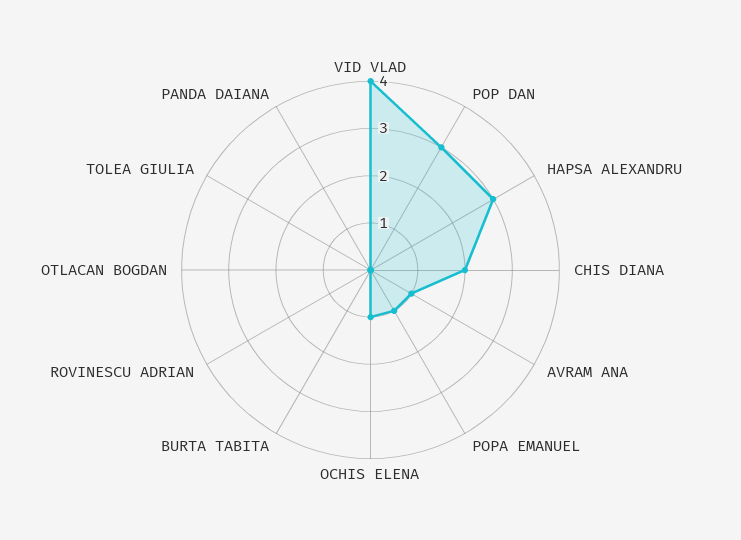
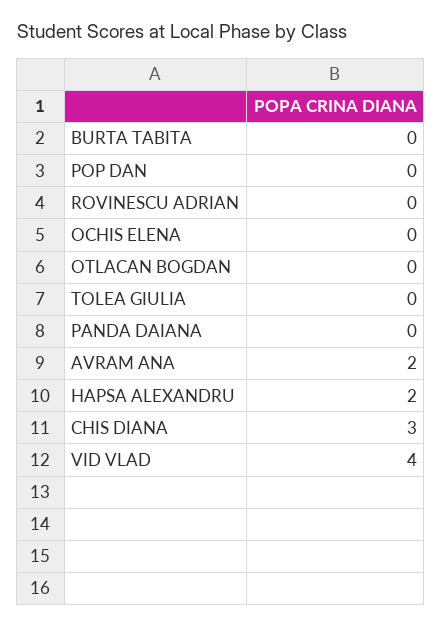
POP DAN: 3 -> 0
HAPSA ALEXANDRU: 3 -> 2
CHIS DIANA: 2 -> 3
AVRAM ANA: 1 -> 2
POPA EMANUEL: 1 -> none
OCHIS ELENA: 1 -> 0

